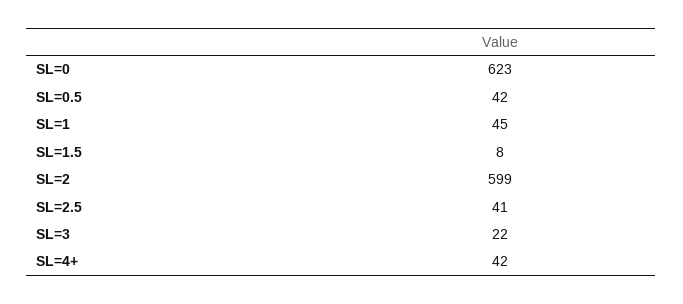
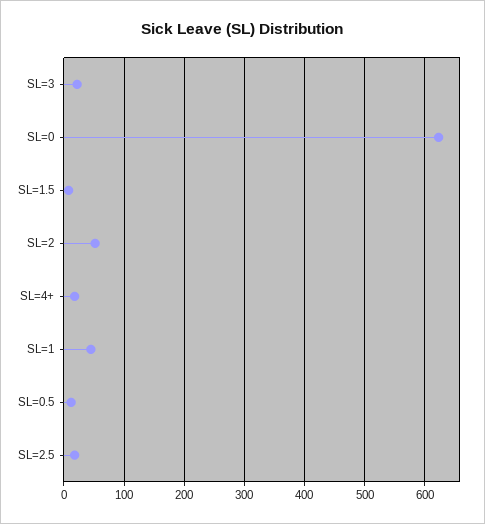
SL=0.5: 42 -> 10
SL=2: 599 -> 50
SL=2.5: 41 -> 20
SL=4+: 42 -> 20

